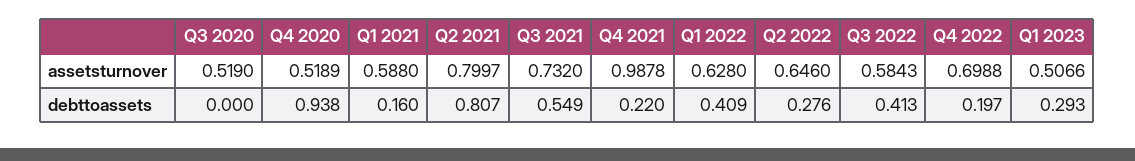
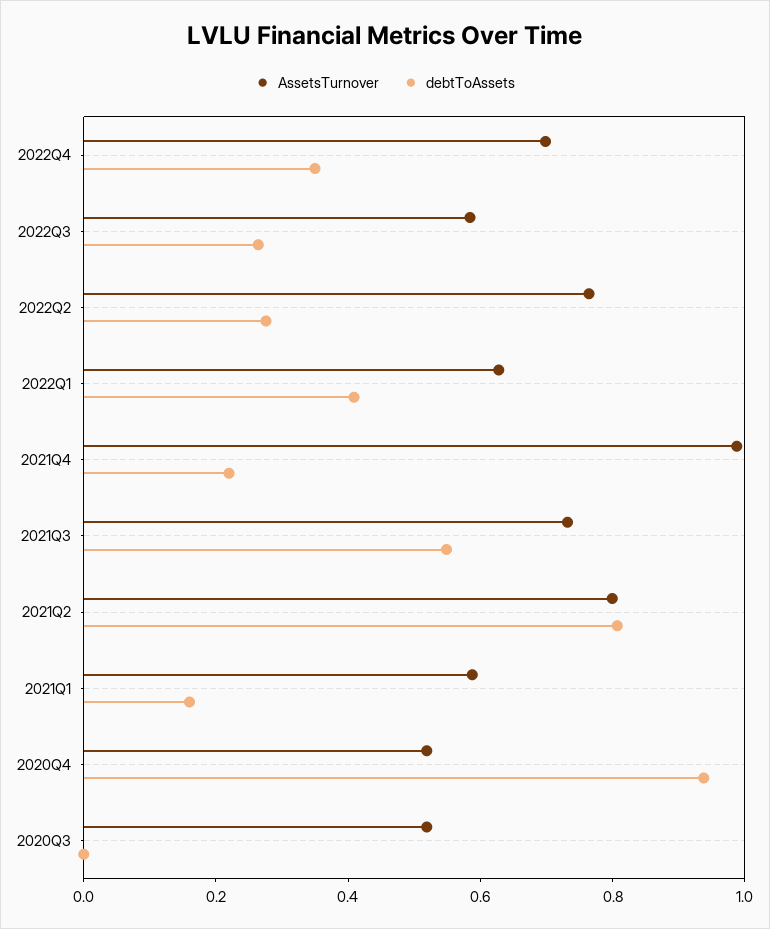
assetsturnover, Q2 2022: 0.646 -> 0.75
assetsturnover, Q1 2023: 0.5066 -> none
debttoassets, Q3 2022: 0.413 -> 0.25
debttoassets, Q4 2022: 0.197 -> 0.35
debttoassets, Q1 2023: 0.293 -> none

